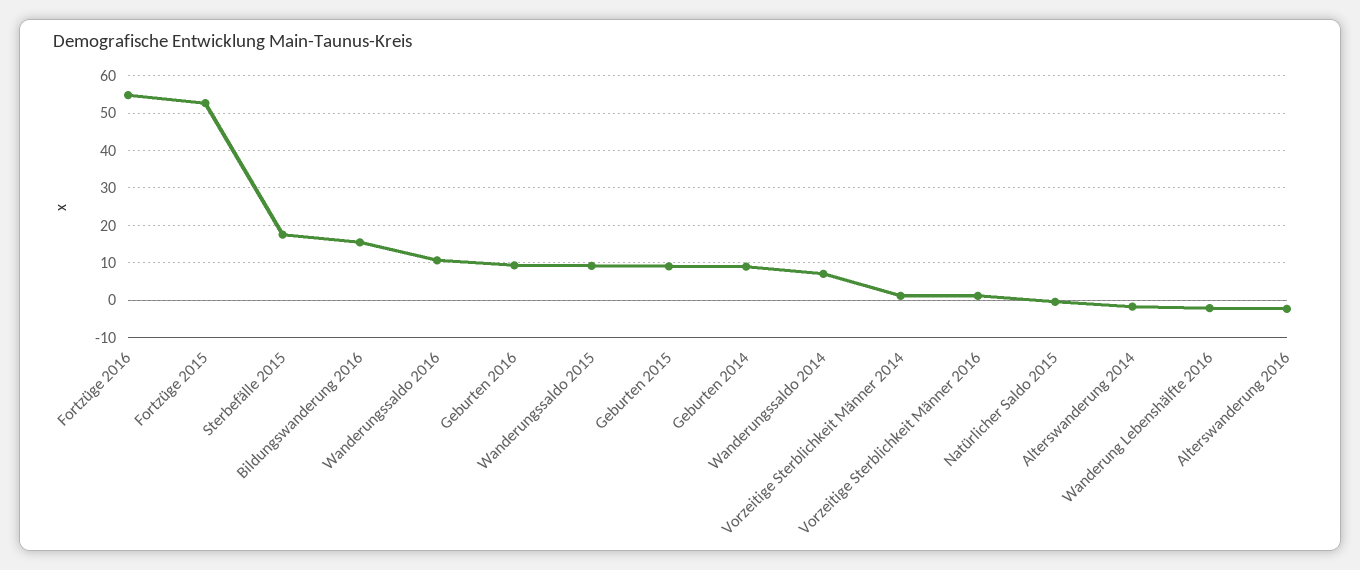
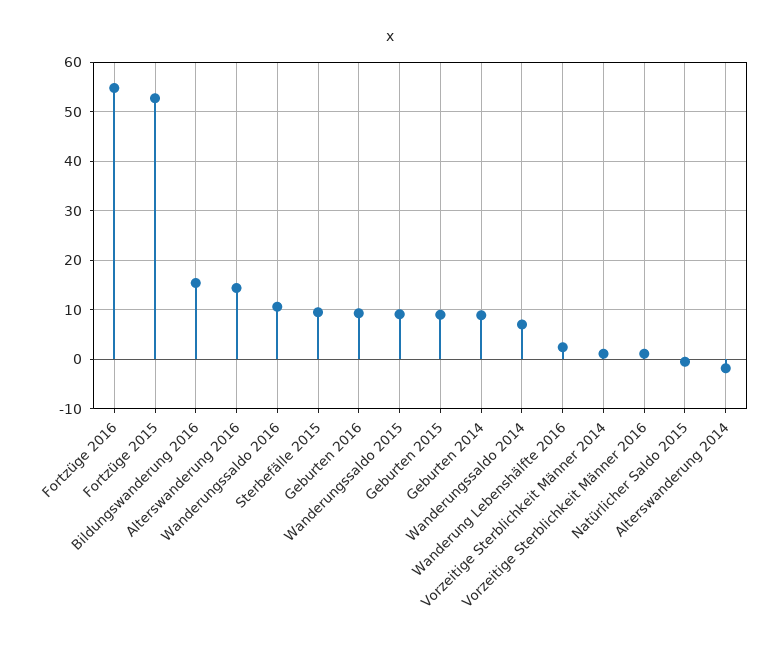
Sterbefälle 2015: 18 -> 10
Wanderung Lebenshälfte 2016: -2 -> 2
Alterswanderung 2016: -2 -> 14

